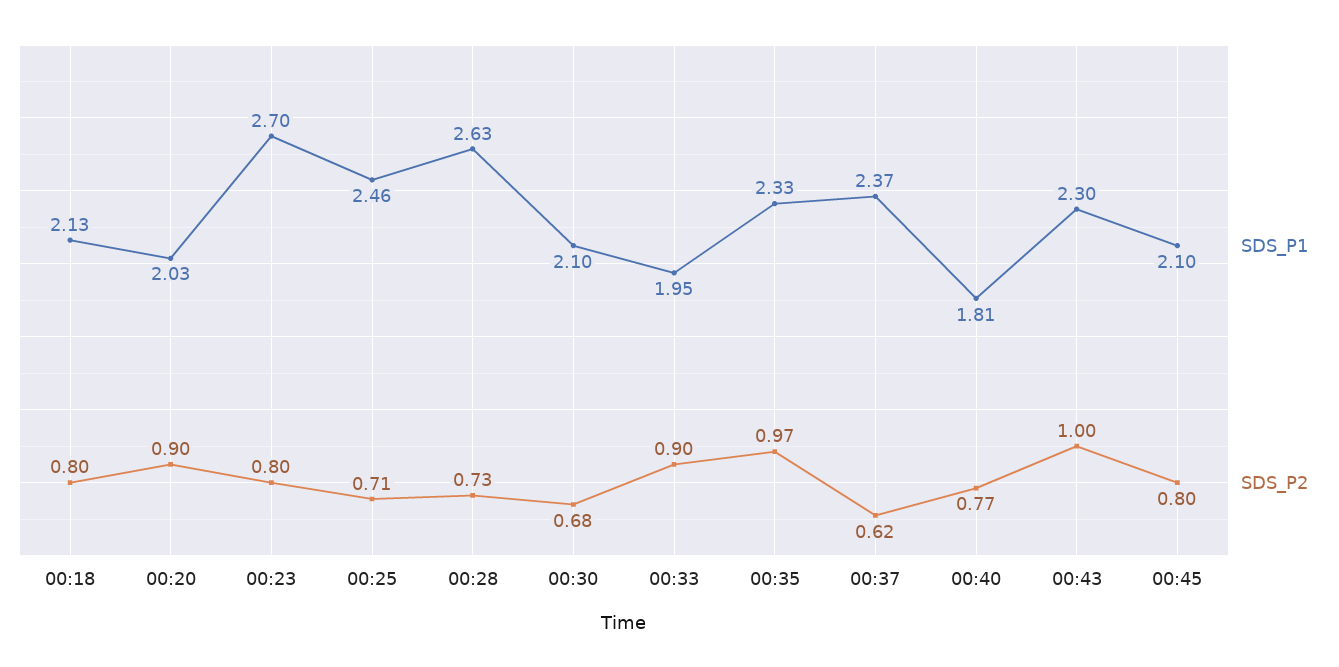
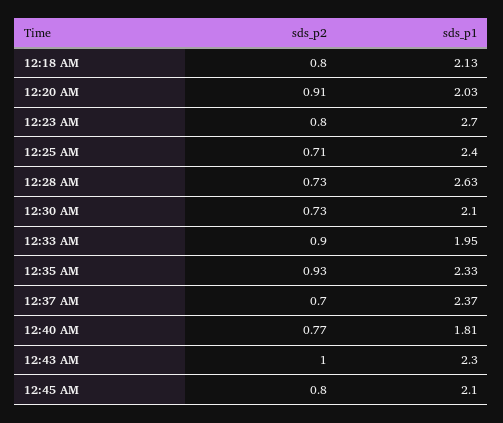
SDS_P2, 00:20: 0.9 -> 0.91
SDS_P1, 00:25: 2.46 -> 2.4
SDS_P2, 00:30: 0.68 -> 0.73
SDS_P2, 00:35: 0.97 -> 0.93
SDS_P2, 00:37: 0.62 -> 0.7

